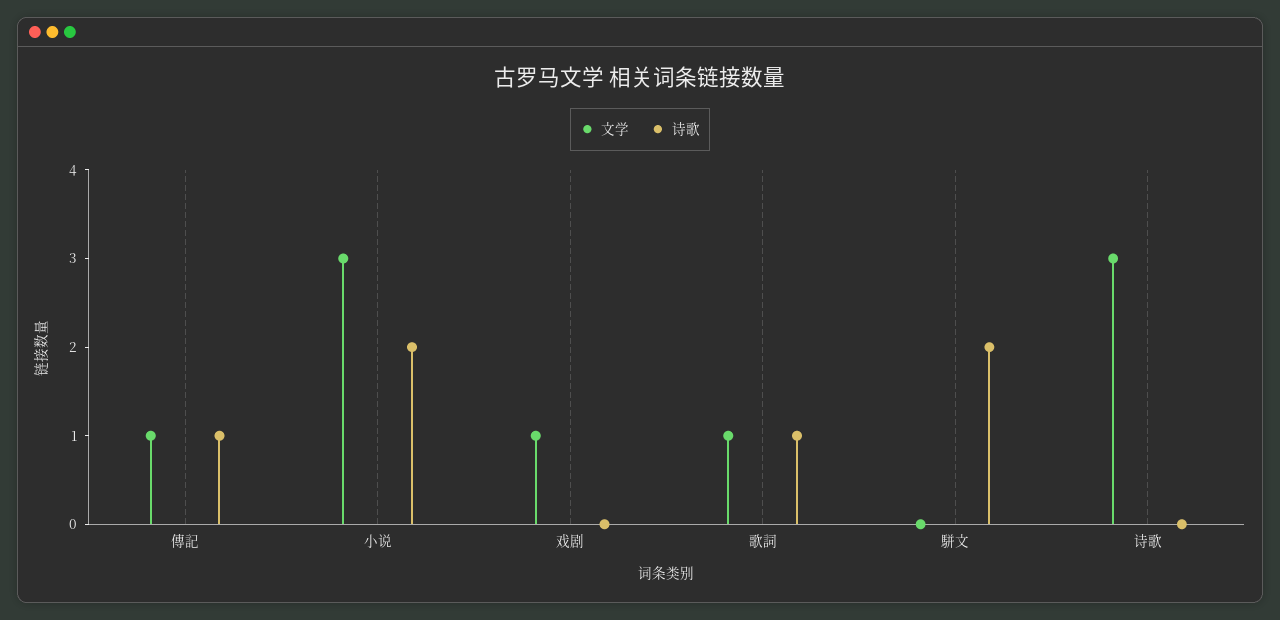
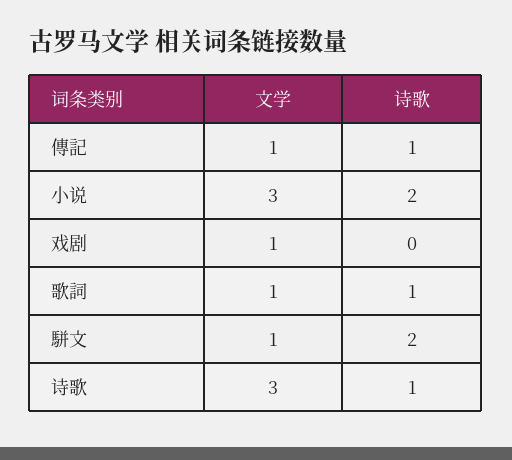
文学, 駢文: 0 -> 1
诗歌, 诗歌: 0 -> 1

